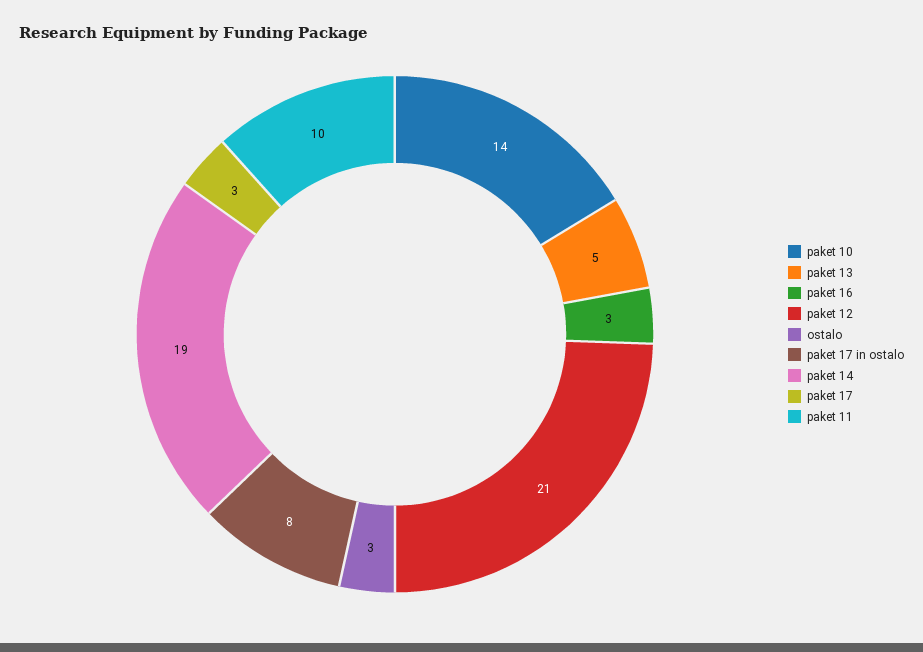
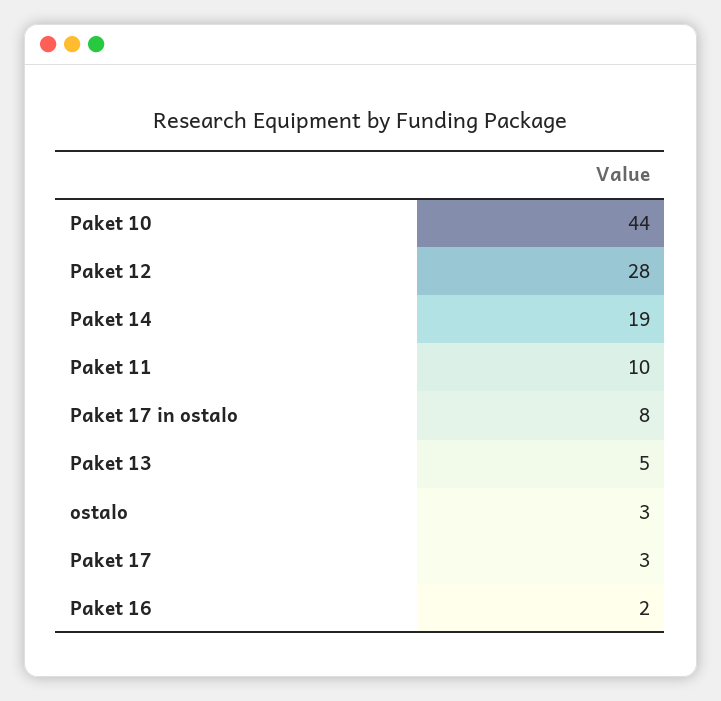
paket 10: 14 -> 44
paket 16: 3 -> 2
paket 12: 21 -> 28

